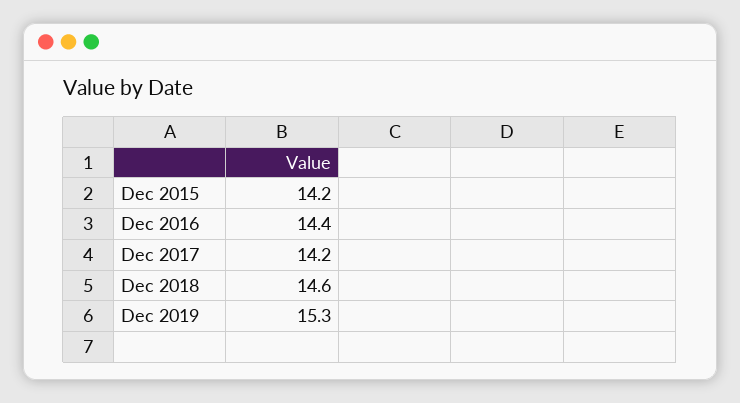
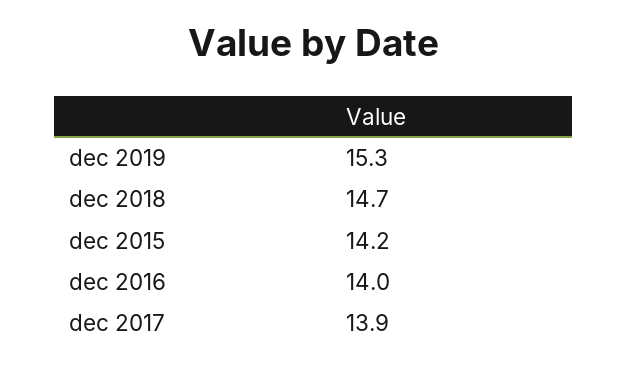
Dec 2016: 14.4 -> 14
Dec 2017: 14.2 -> 13.9
Dec 2018: 14.6 -> 14.7

